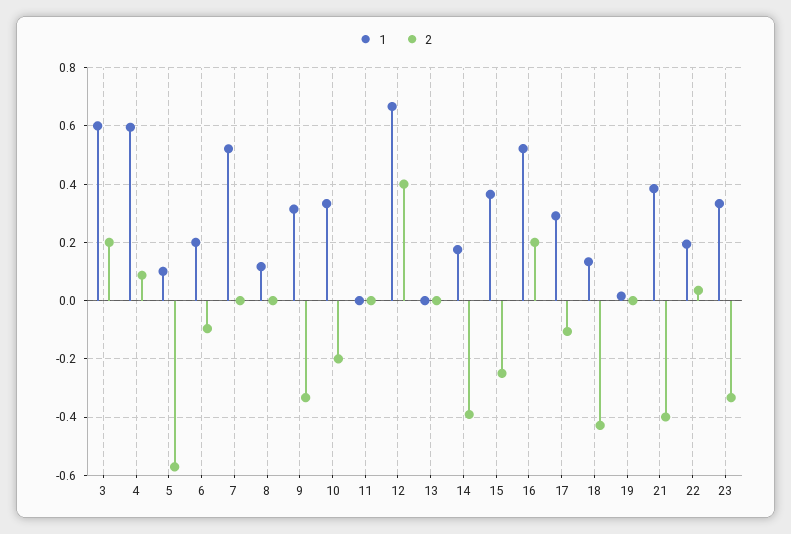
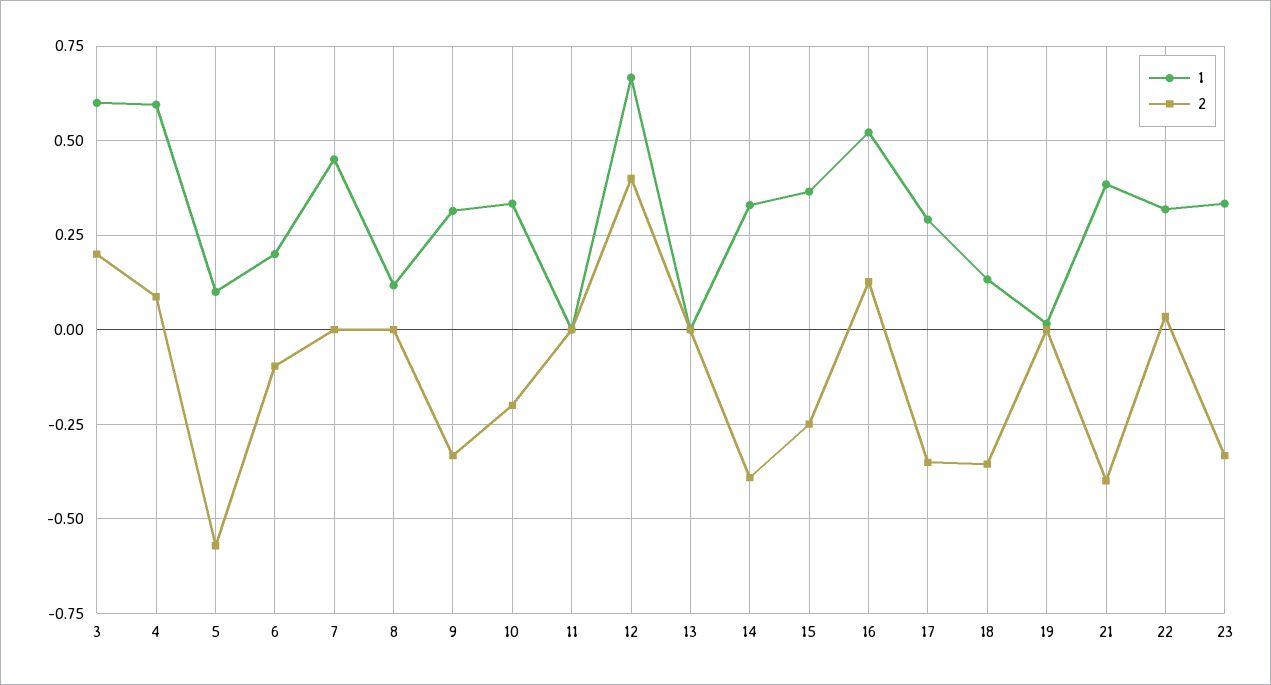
1, 7: 0.525 -> 0.45
1, 14: 0.175 -> 0.325
2, 16: 0.2 -> 0.125
2, 17: -0.1 -> -0.35
2, 18: -0.425 -> -0.35
1, 22: 0.2 -> 0.325

